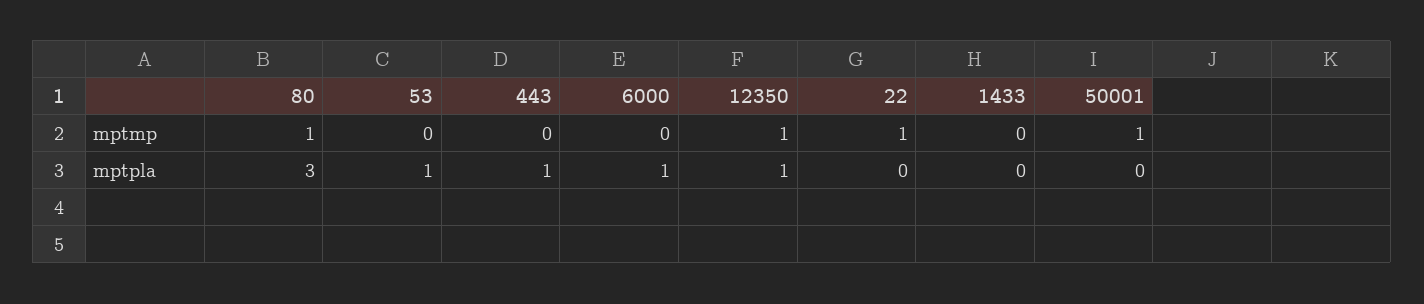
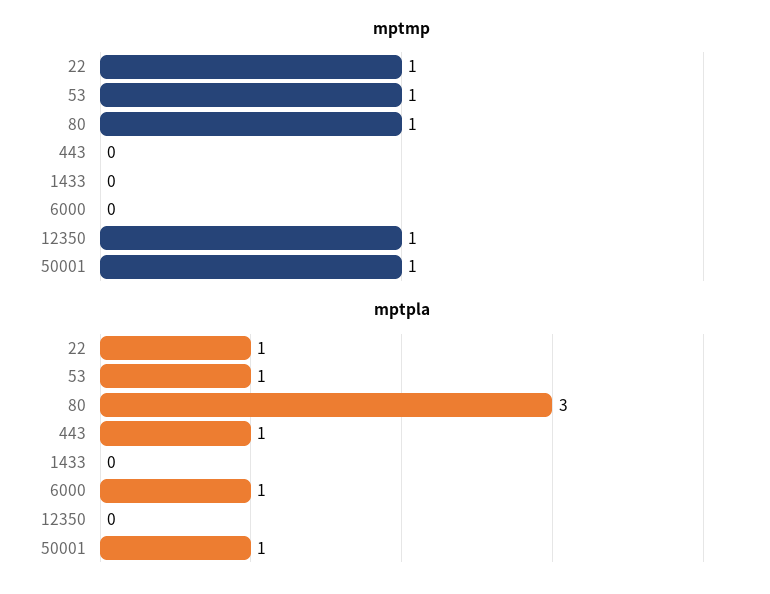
mptmp, 53: 0 -> 1
mptpla, 12350: 1 -> 0
mptpla, 22: 0 -> 1
mptpla, 50001: 0 -> 1

